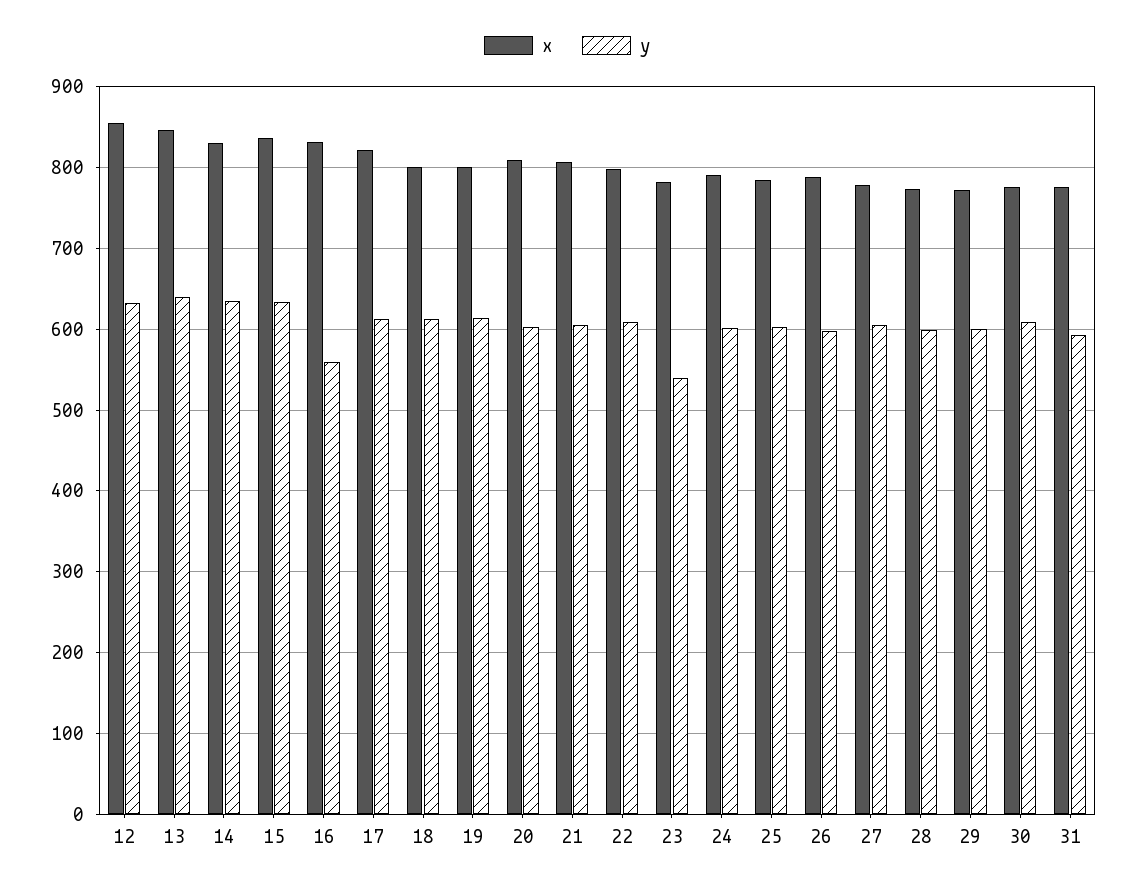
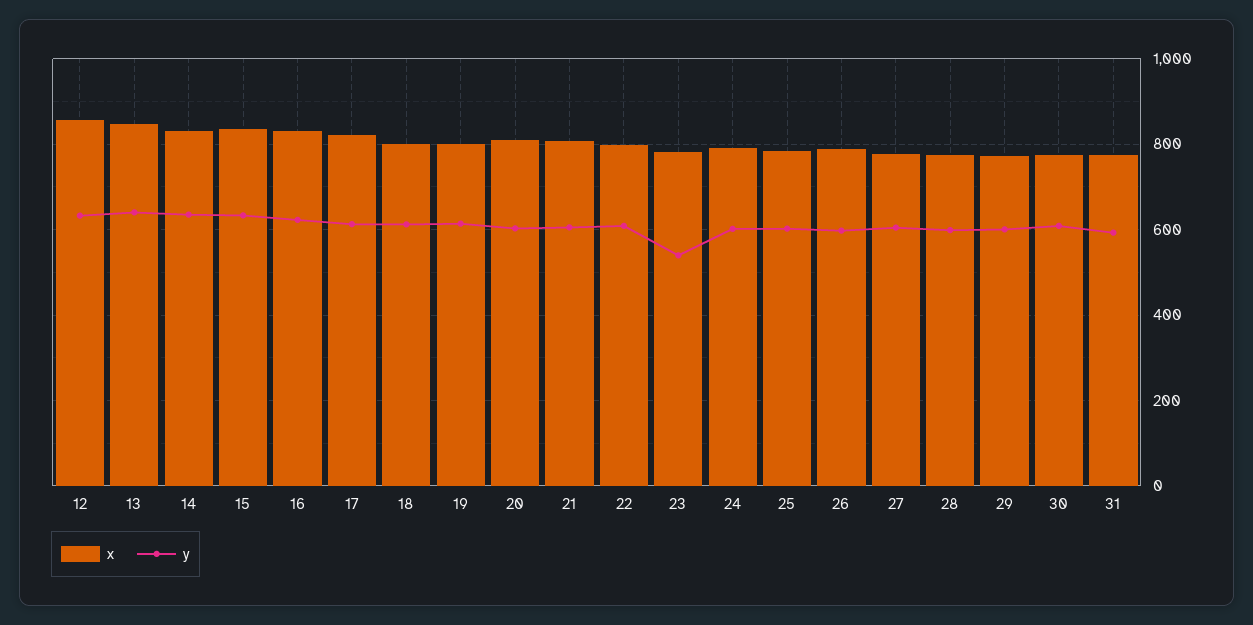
y, 16: 560 -> 620

